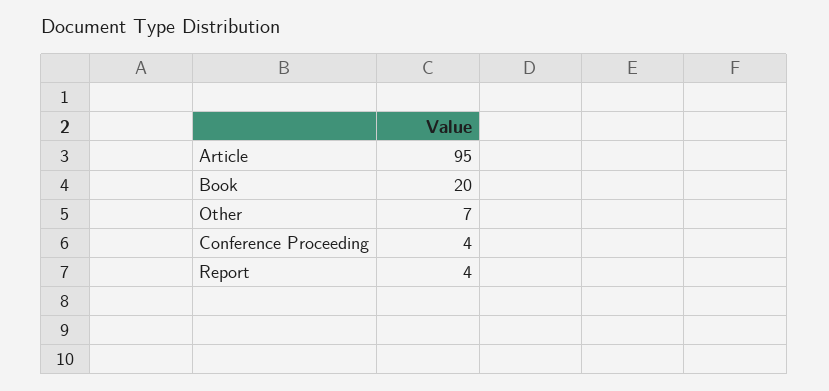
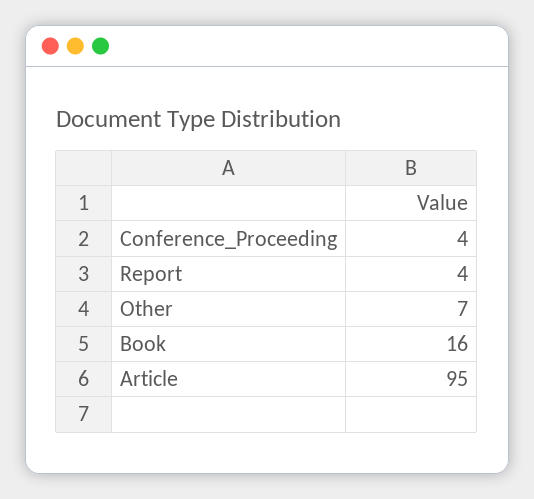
Book: 20 -> 16

